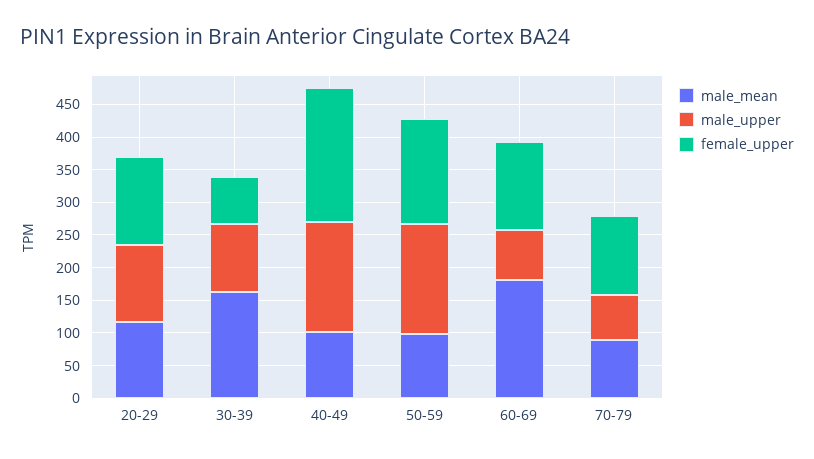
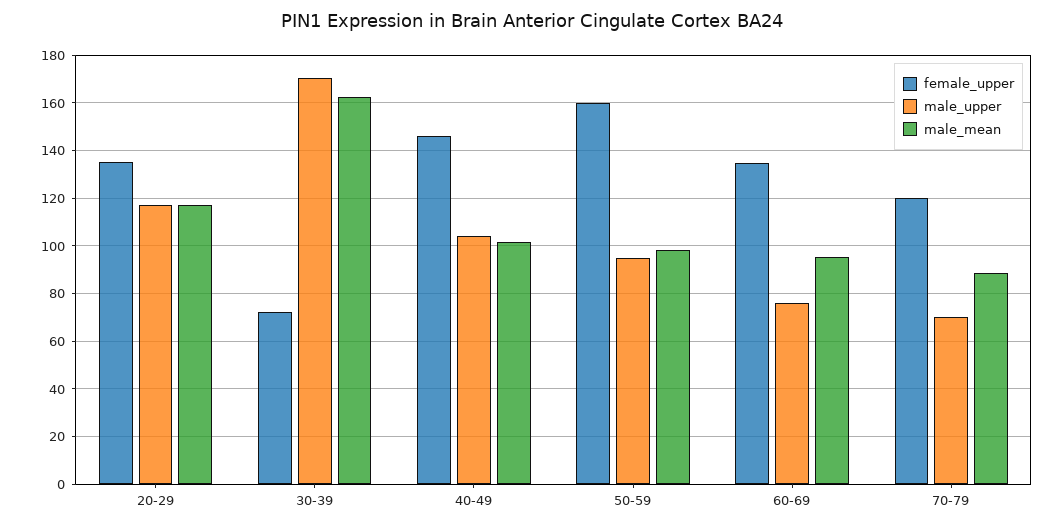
male_upper, 30-39: 100 -> 170
male_upper, 40-49: 175 -> 105
female_upper, 40-49: 200 -> 145
male_upper, 50-59: 175 -> 95
male_mean, 60-69: 175 -> 95

